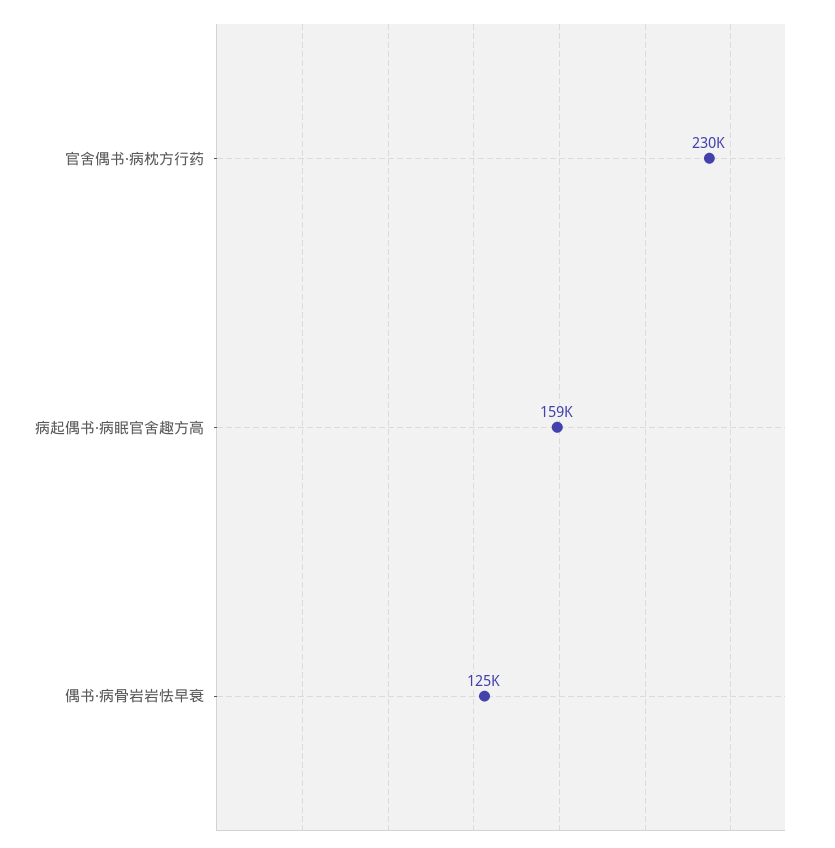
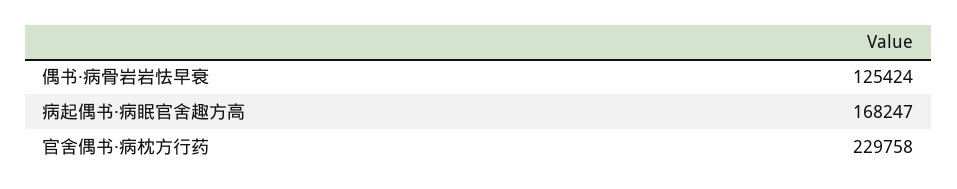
病起偶书·病眠官舍趣方高: 159000 -> 168247

